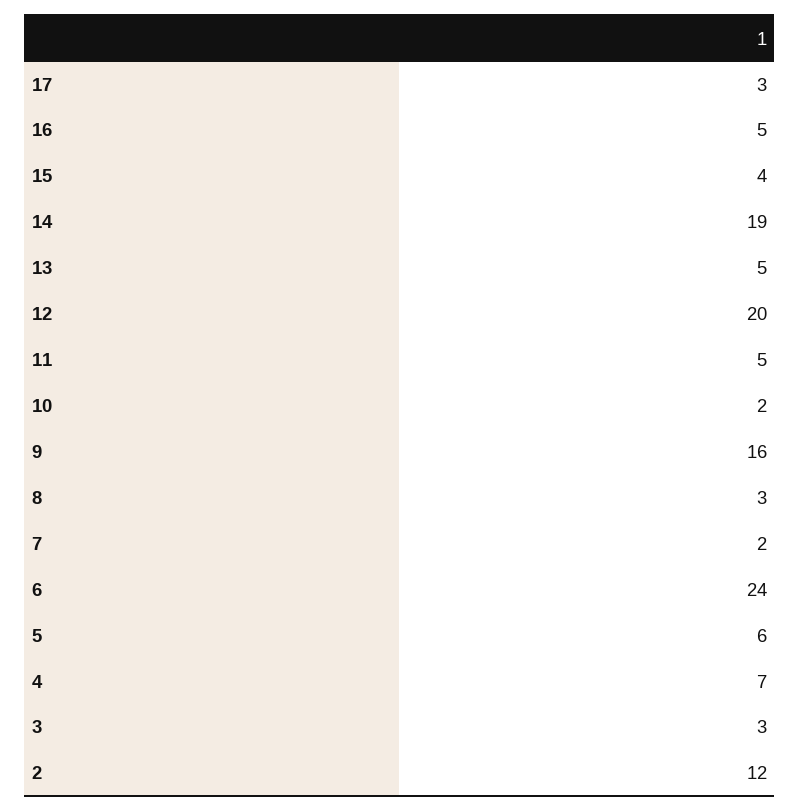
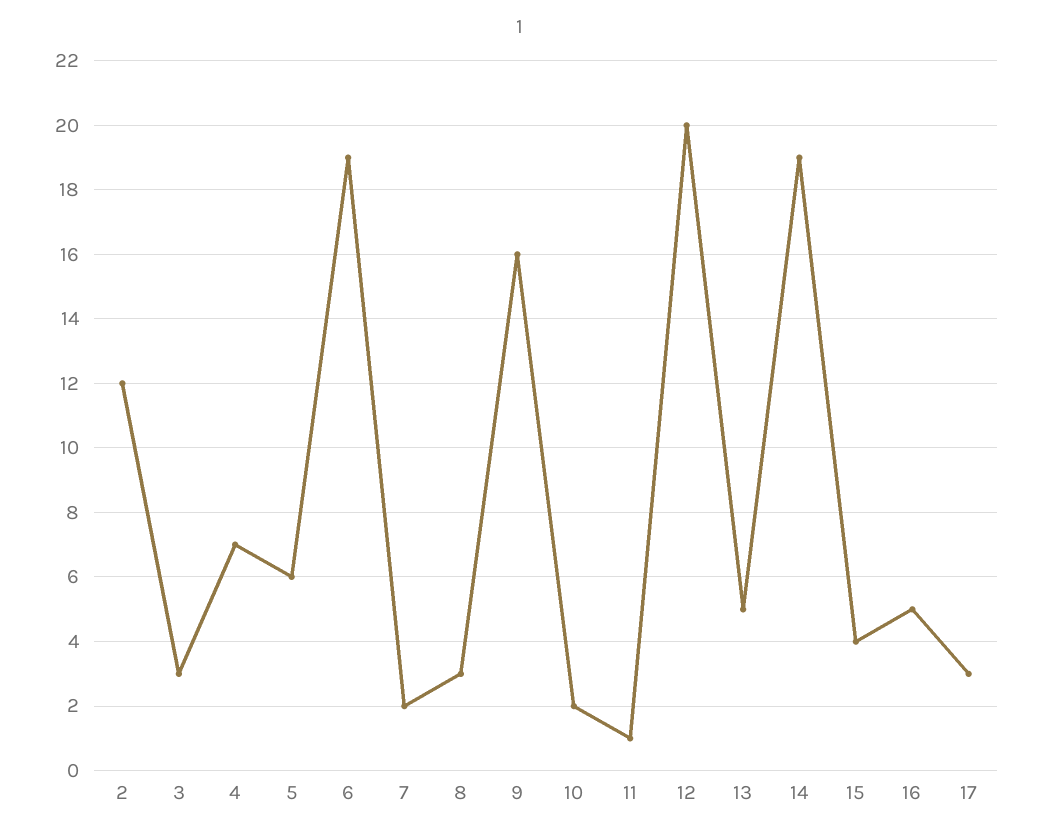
11: 5 -> 1
6: 24 -> 19

